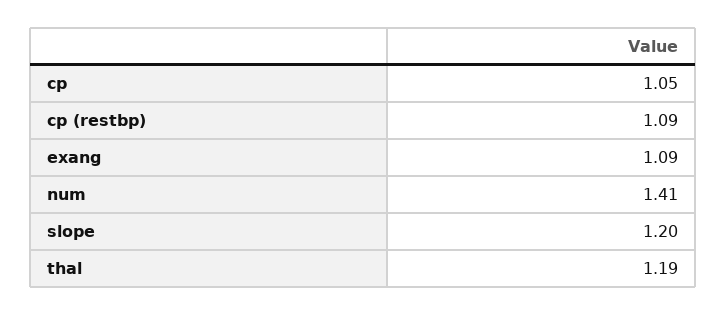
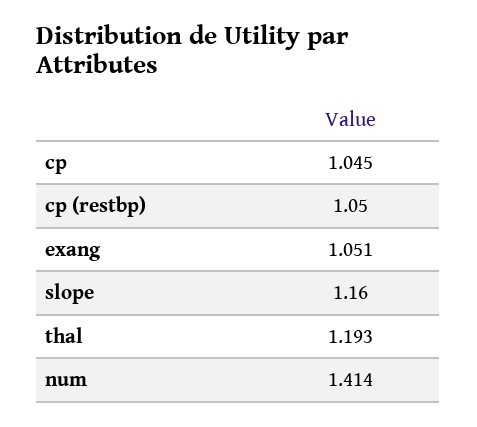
cp (restbp): 1.09 -> 1.05
exang: 1.09 -> 1.051
slope: 1.2 -> 1.16

